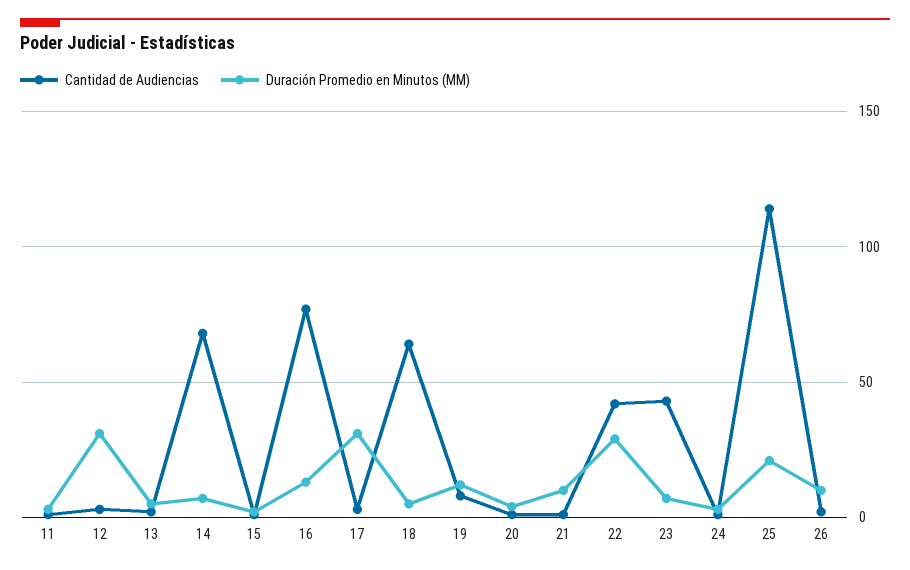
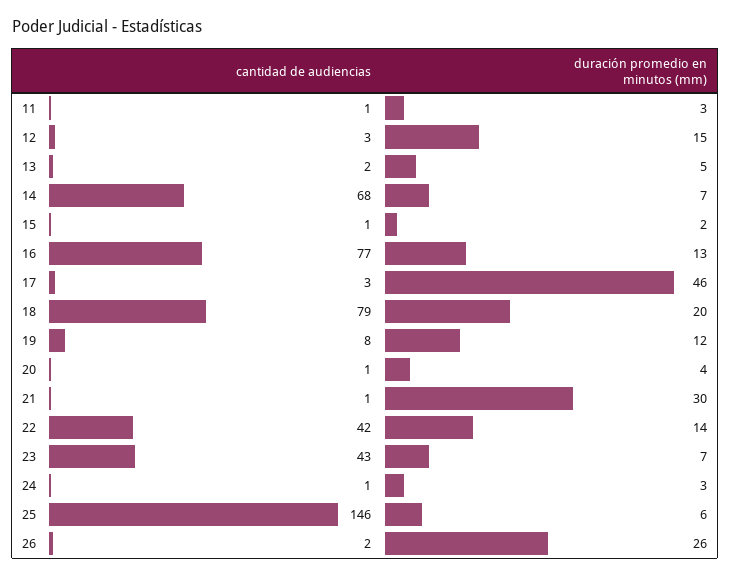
Duración Promedio en Minutos (MM), 12: 30 -> 15
Duración Promedio en Minutos (MM), 17: 30 -> 46
Cantidad de Audiencias, 18: 65 -> 79
Duración Promedio en Minutos (MM), 18: 5 -> 20
Duración Promedio en Minutos (MM), 21: 10 -> 30
Duración Promedio en Minutos (MM), 22: 30 -> 14
Cantidad de Audiencias, 25: 115 -> 146
Duración Promedio en Minutos (MM), 25: 20 -> 6
Duración Promedio en Minutos (MM), 26: 10 -> 26

